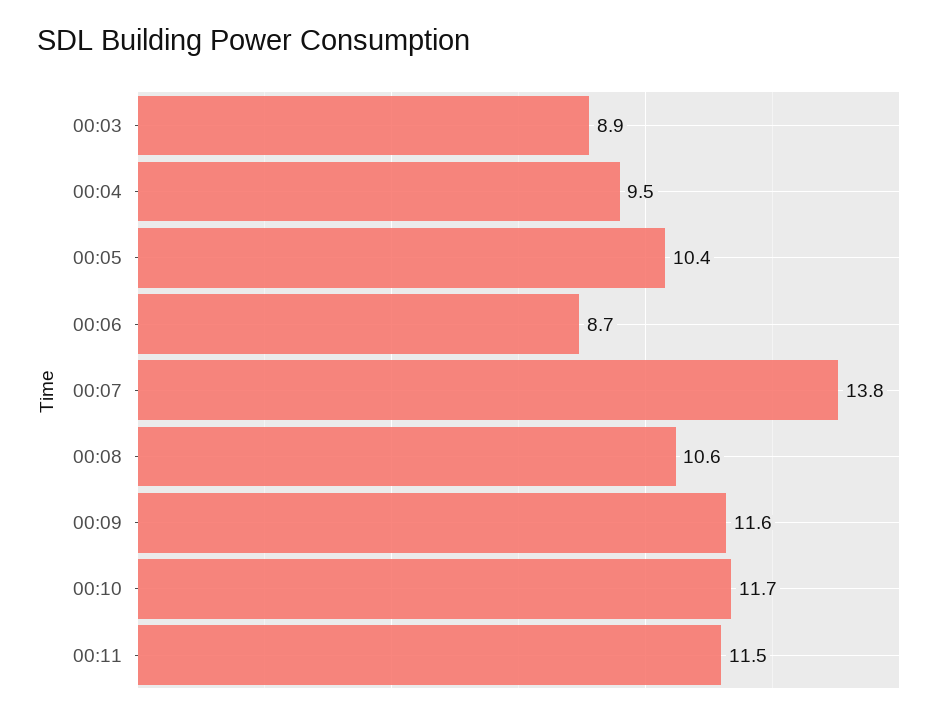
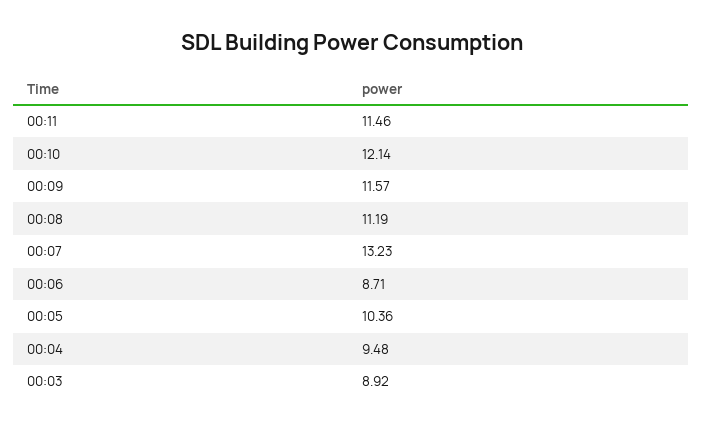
00:07: 13.8 -> 13.23
00:08: 10.6 -> 11.19
00:10: 11.7 -> 12.14

